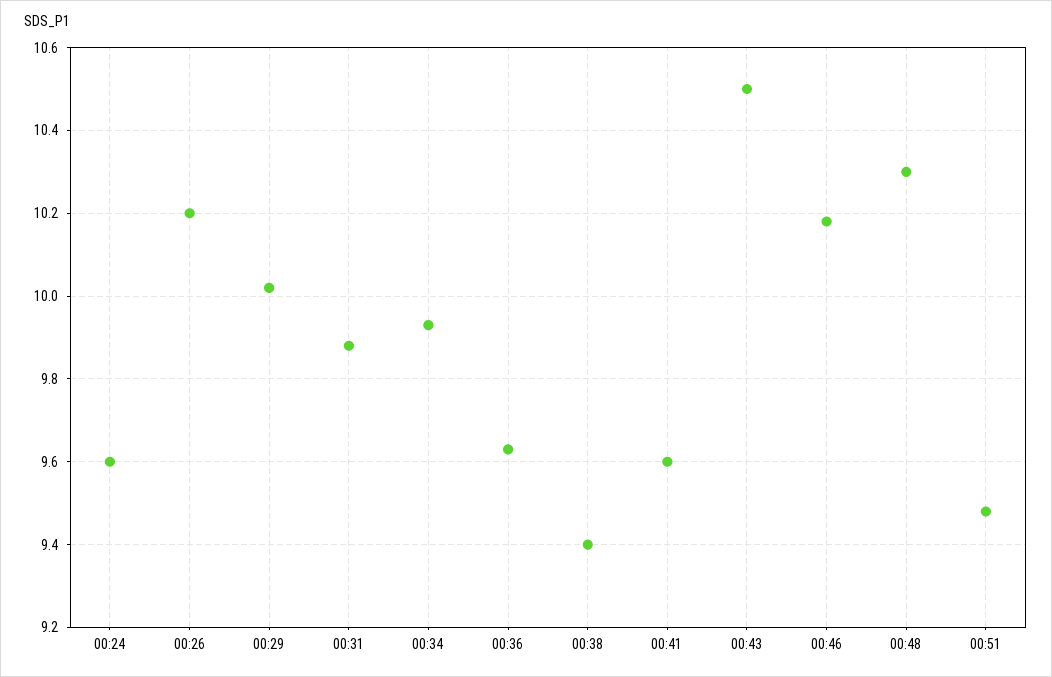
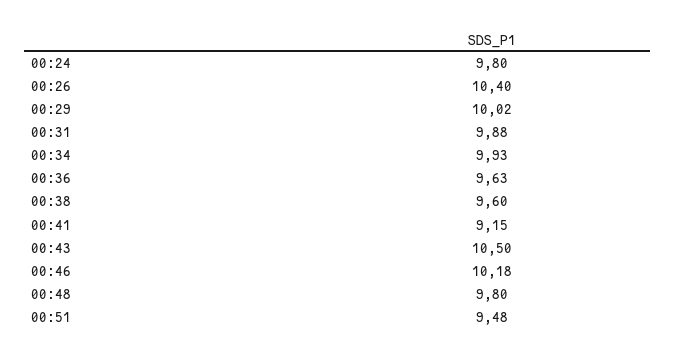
00:24: 9.6 -> 9.8
00:26: 10.2 -> 10.4
00:38: 9.4 -> 9.6
00:41: 9.6 -> 9.15
00:48: 10.3 -> 9.8

